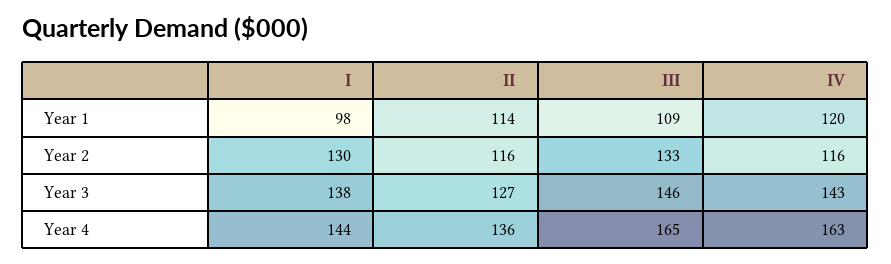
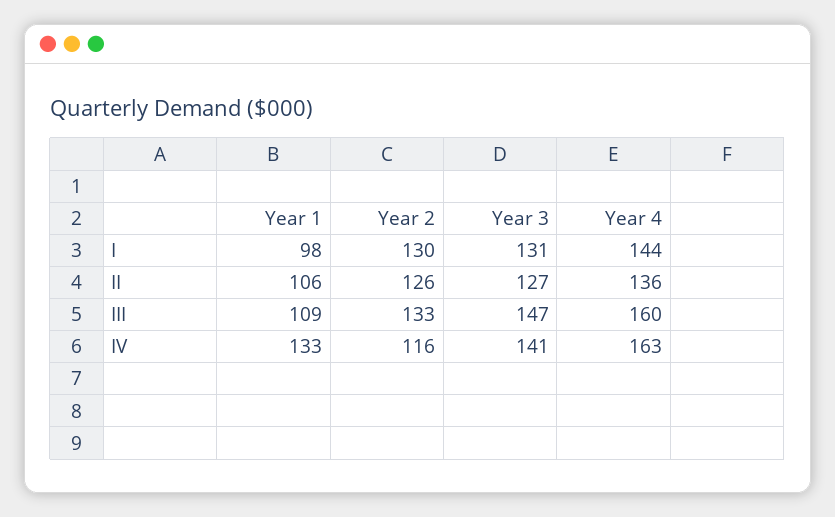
II, Year 1: 114 -> 106
IV, Year 1: 120 -> 133
II, Year 2: 116 -> 126
I, Year 3: 138 -> 131
III, Year 3: 146 -> 147
IV, Year 3: 143 -> 141
III, Year 4: 165 -> 160

